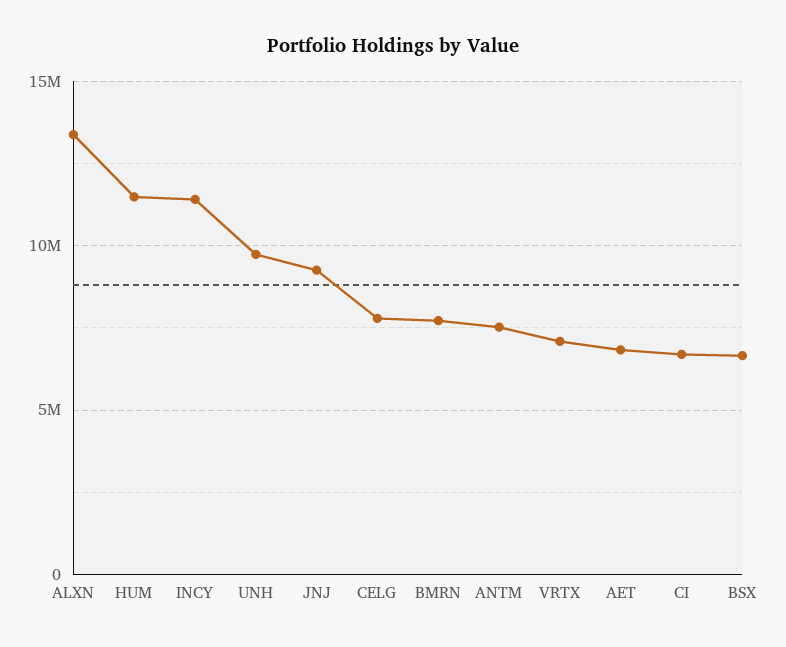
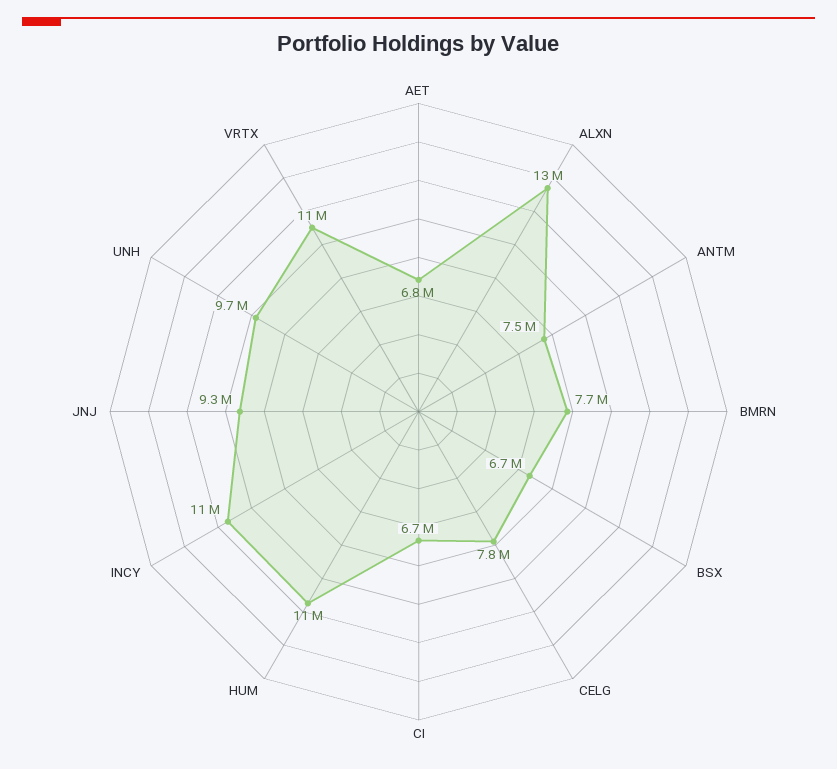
VRTX: 7000000 -> 11000000

